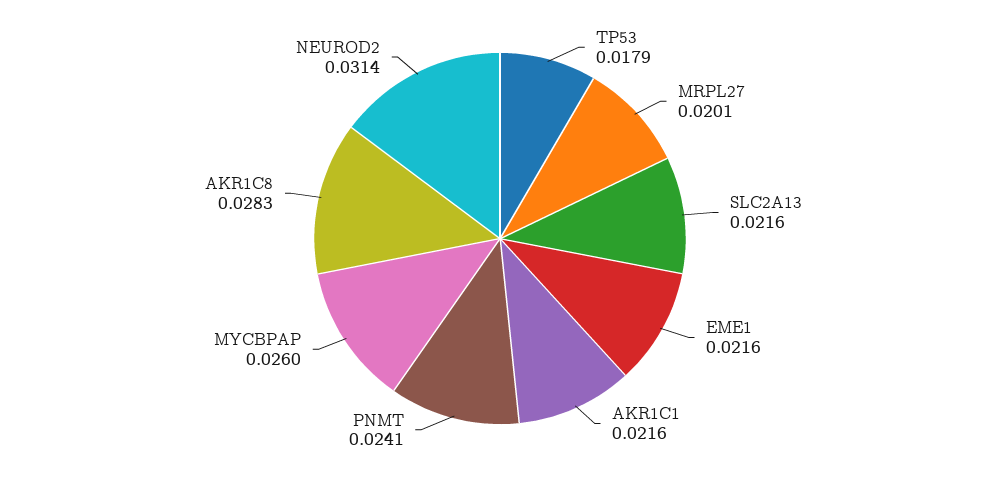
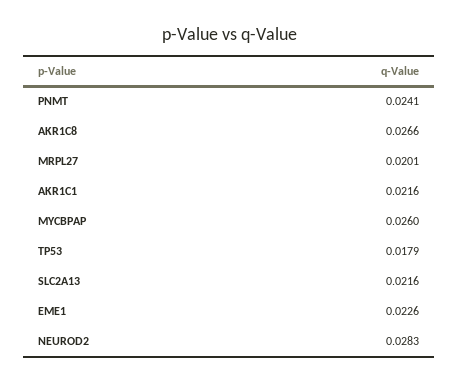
EME1: 0.0216 -> 0.0226
AKR1C8: 0.0283 -> 0.0266
NEUROD2: 0.0314 -> 0.0283

